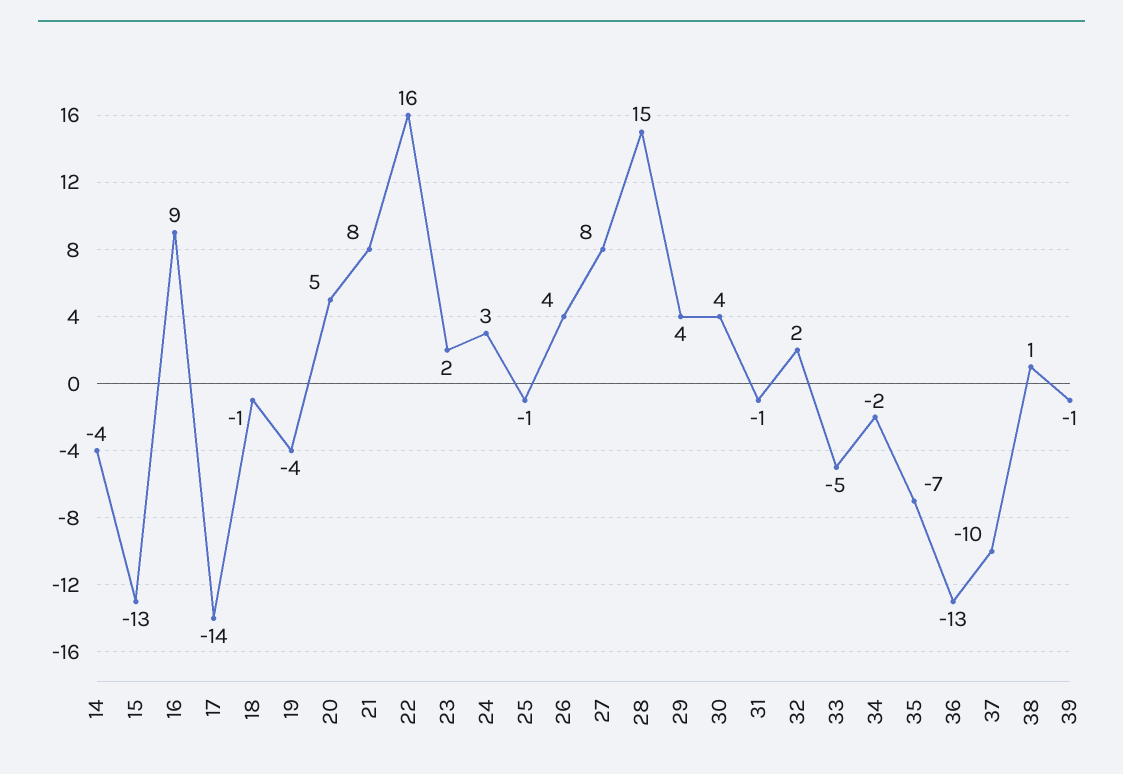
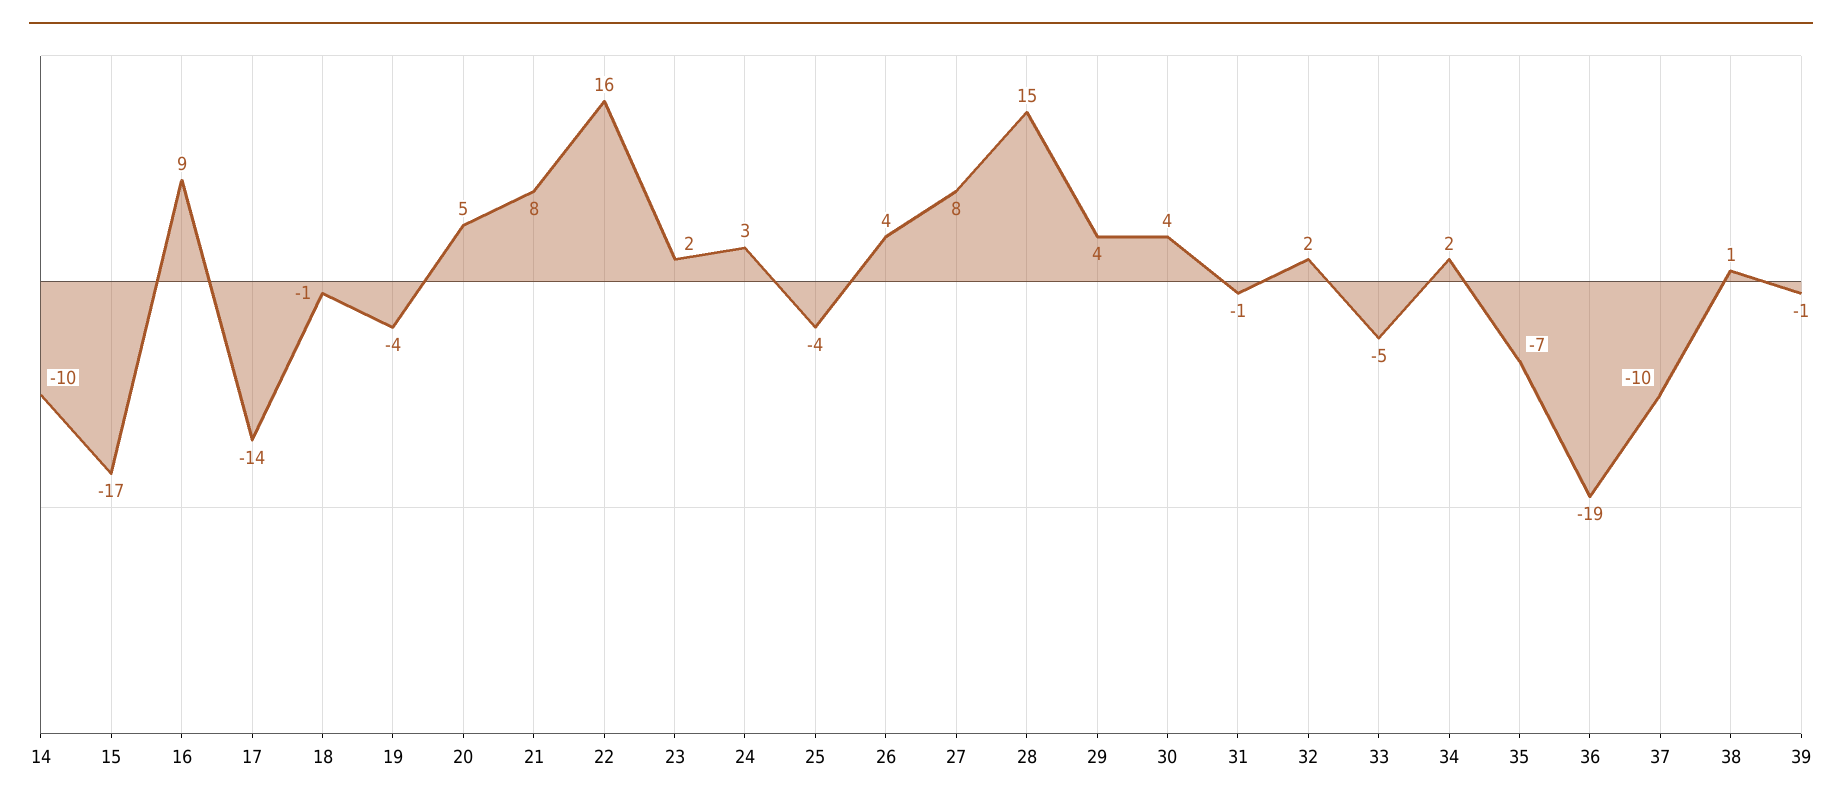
14: -4 -> -10
15: -13 -> -17
25: -1 -> -4
34: -2 -> 2
36: -13 -> -19

